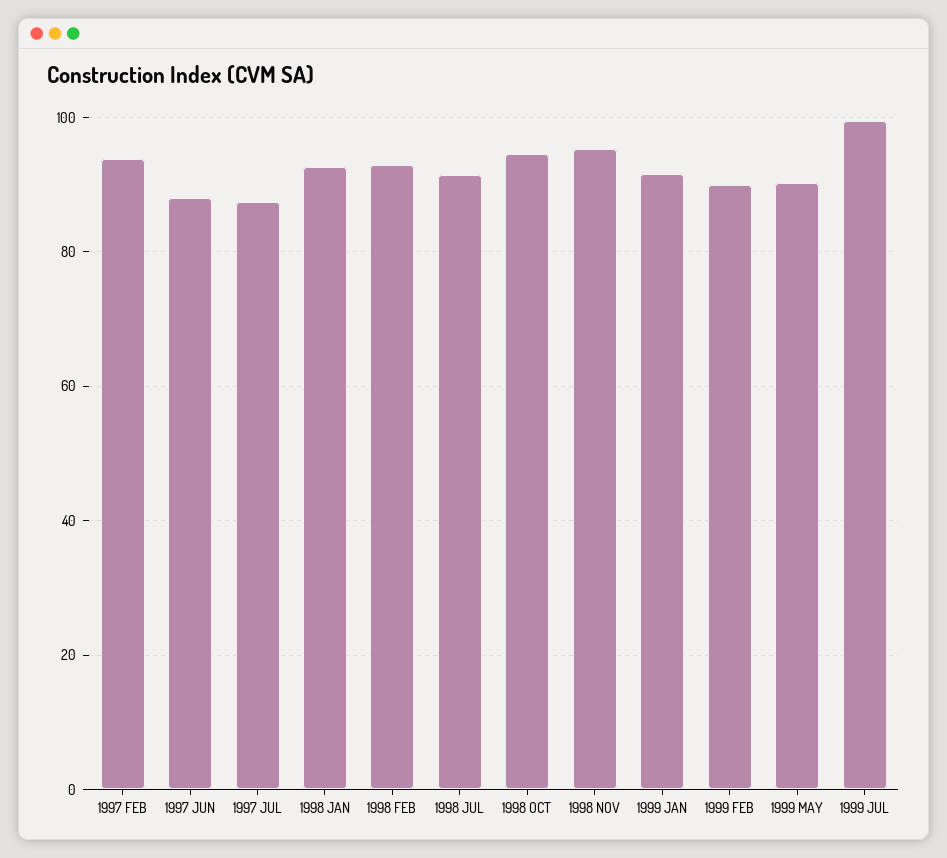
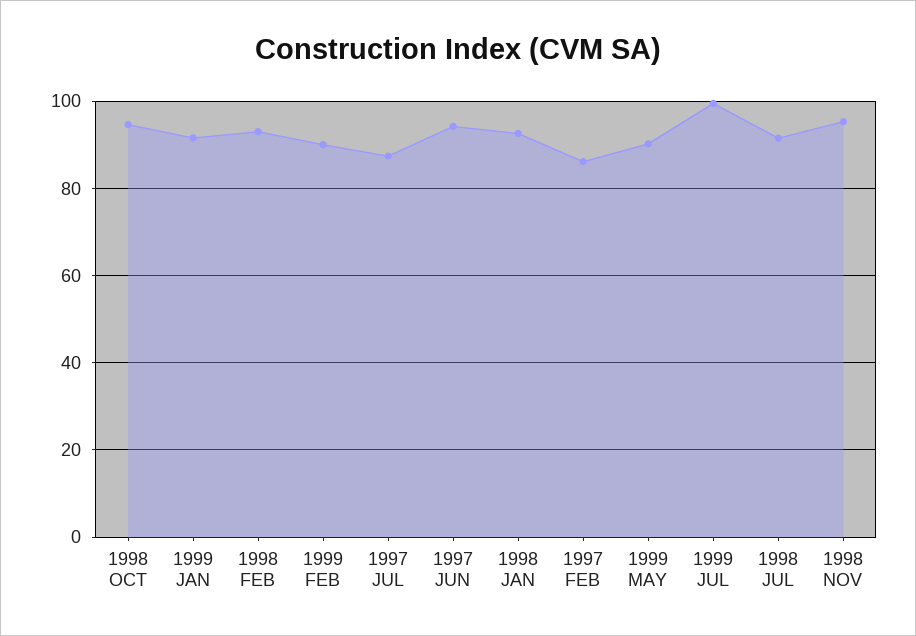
1997 FEB: 94 -> 86
1997 JUN: 88 -> 94

